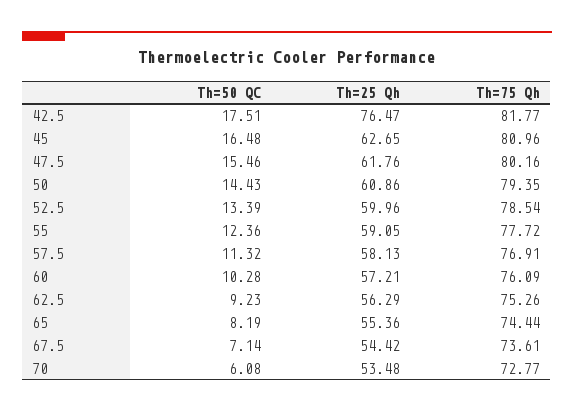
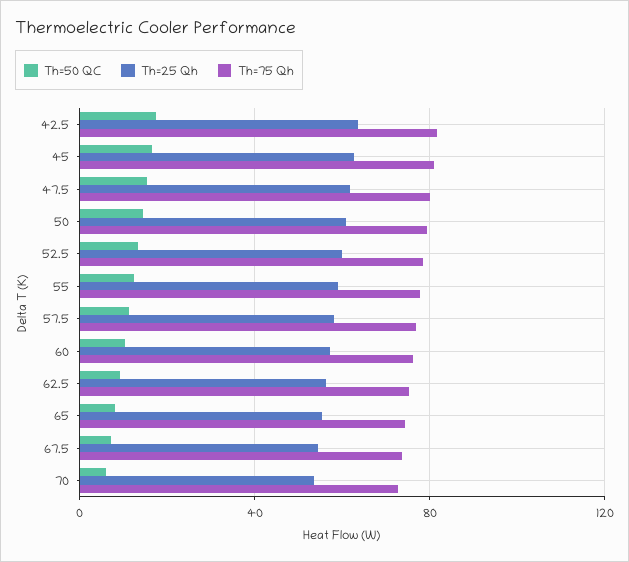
Th=25 Qh, 42.5: 76.47 -> 65

